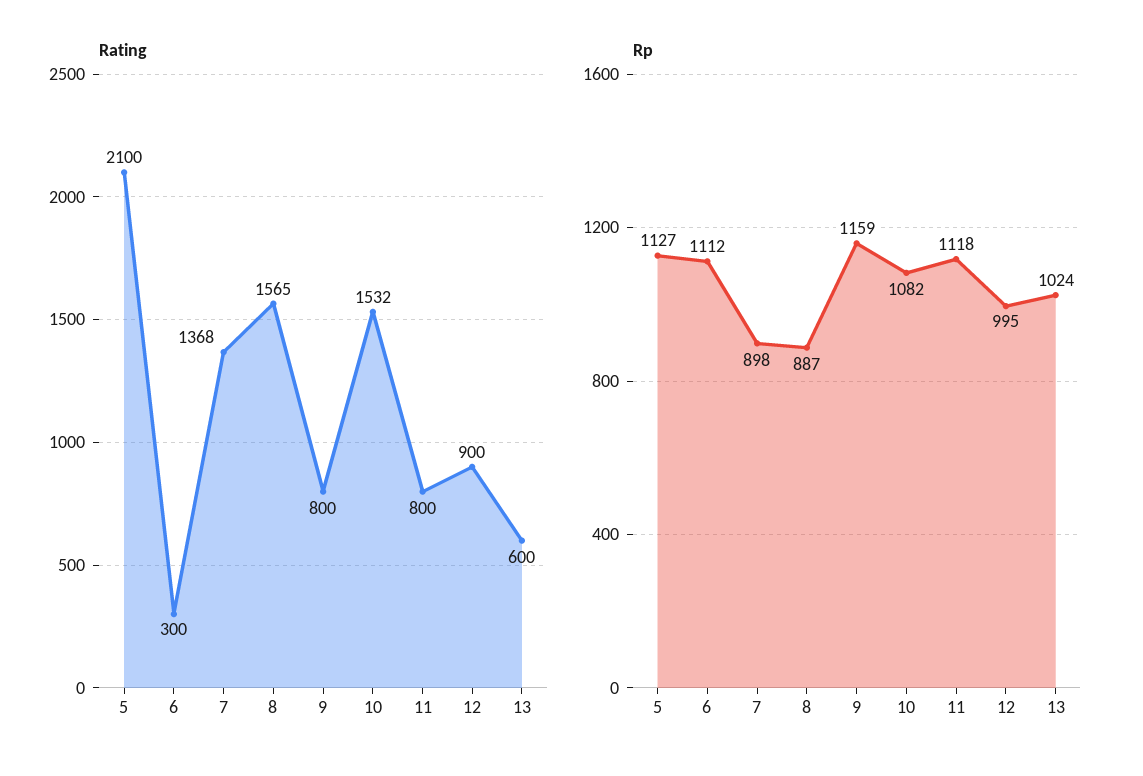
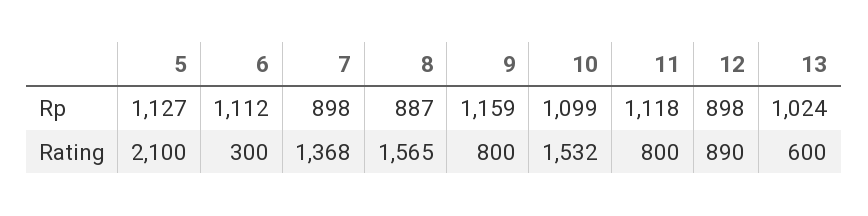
Rating, 12: 900 -> 890
Rp, 10: 1082 -> 1099
Rp, 12: 995 -> 898

